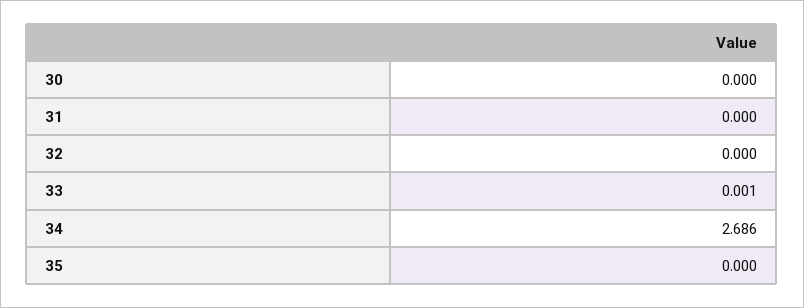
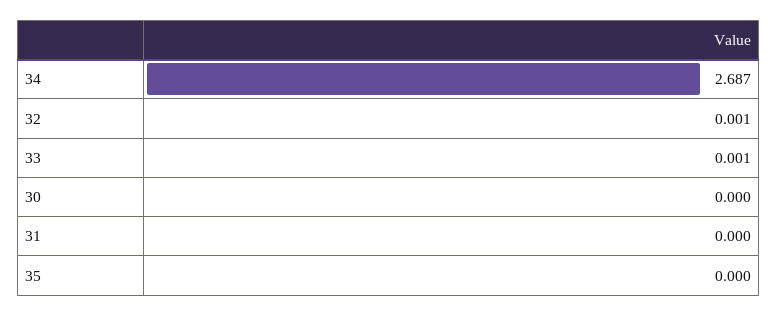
32: 0 -> 0.001
34: 2.686 -> 2.687

